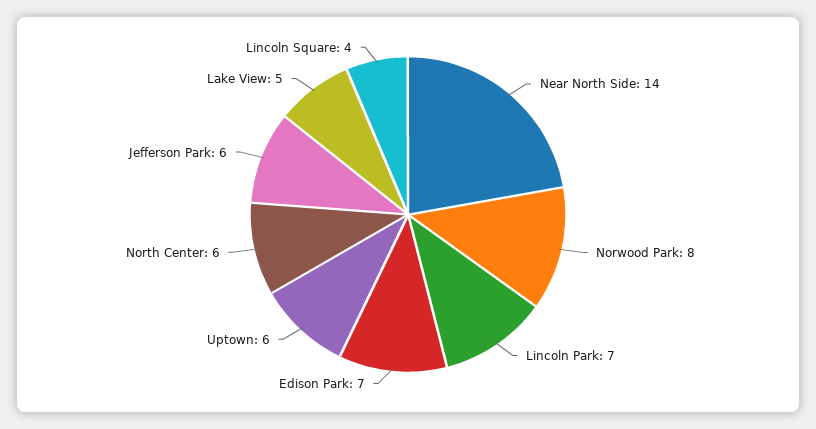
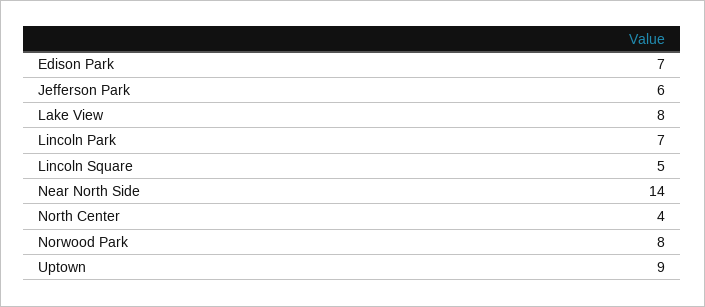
Uptown: 6 -> 9
North Center: 6 -> 4
Lake View: 5 -> 8
Lincoln Square: 4 -> 5

